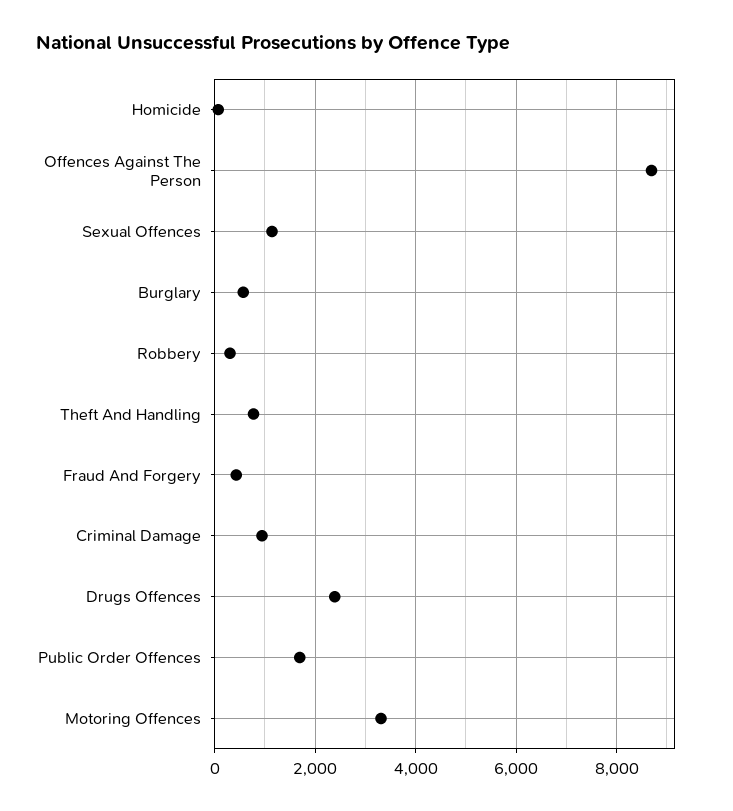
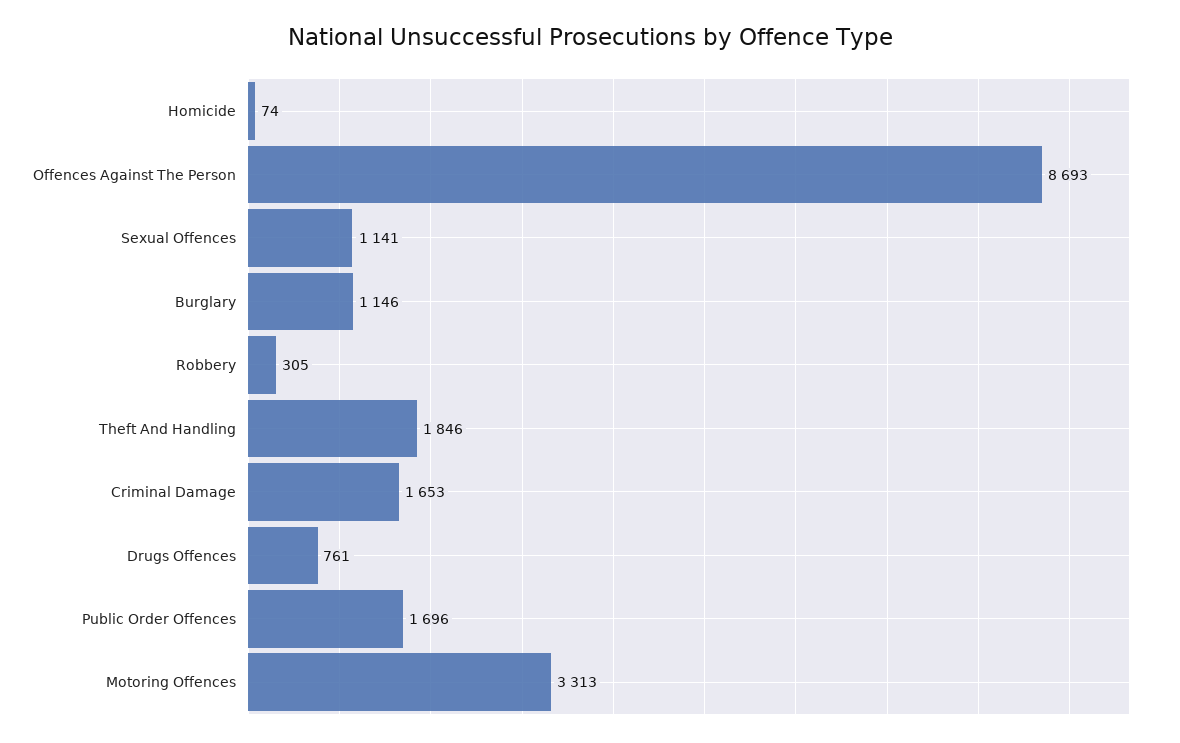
Burglary: 600 -> 1146
Theft And Handling: 800 -> 1846
Fraud And Forgery: 400 -> none
Criminal Damage: 1000 -> 1653
Drugs Offences: 2400 -> 761

